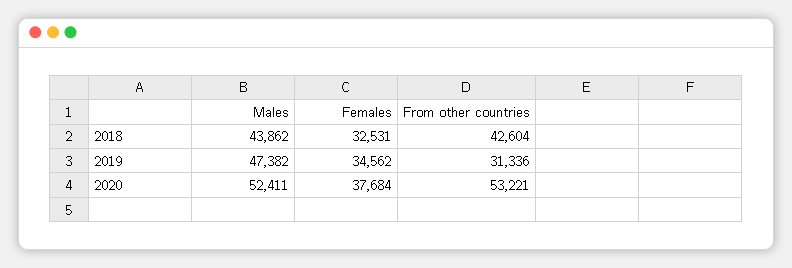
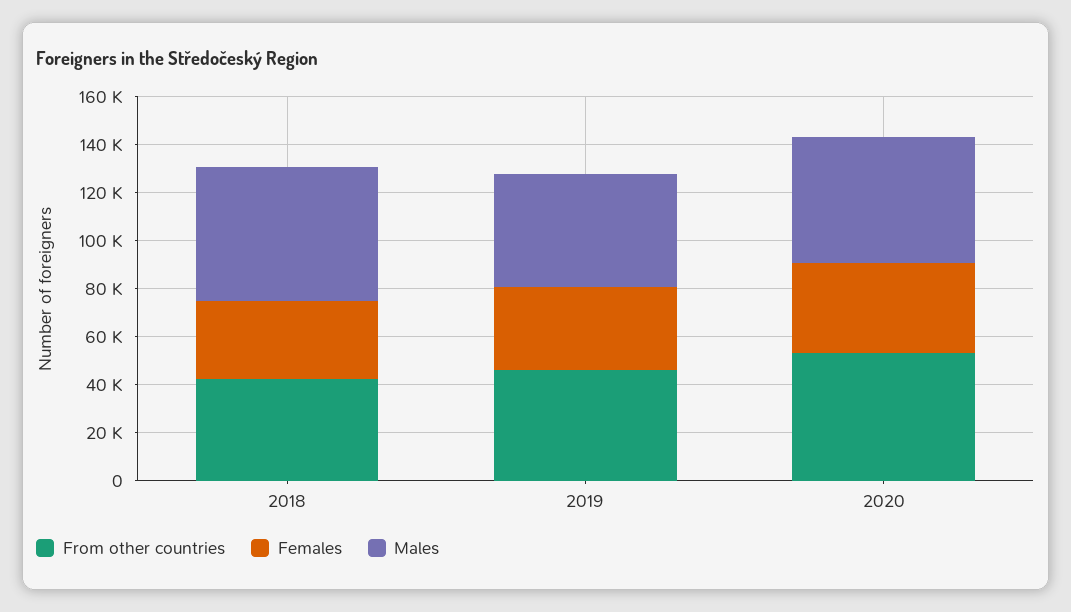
Males, 2018: 43862 -> 55000
From other countries, 2019: 31336 -> 45000

